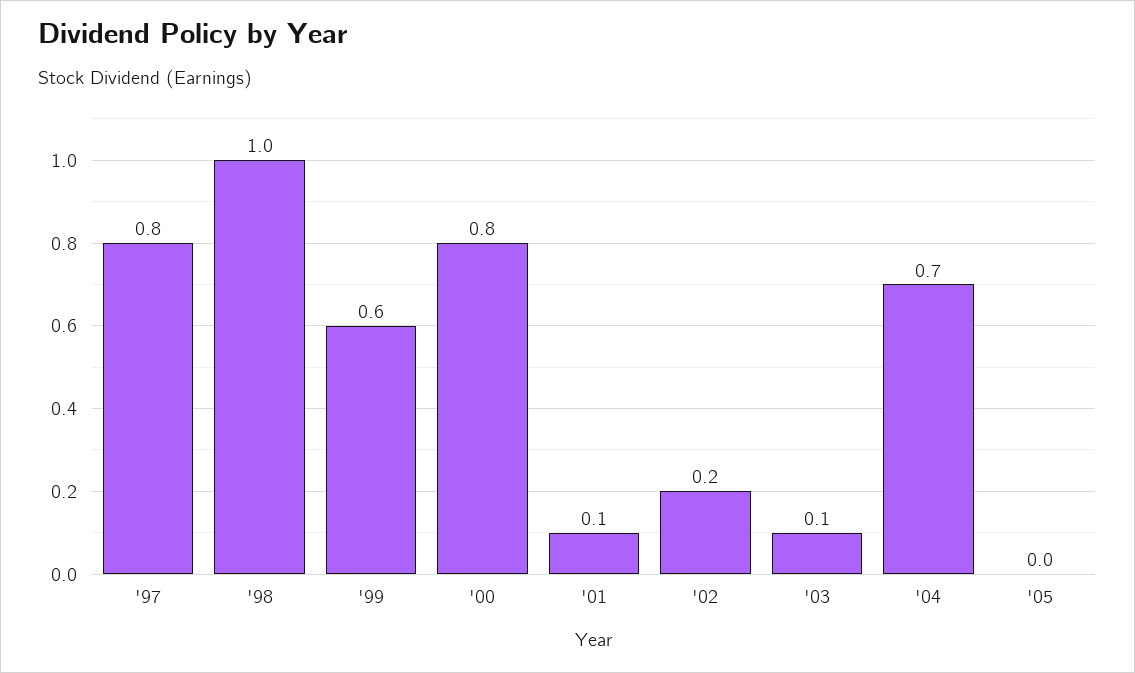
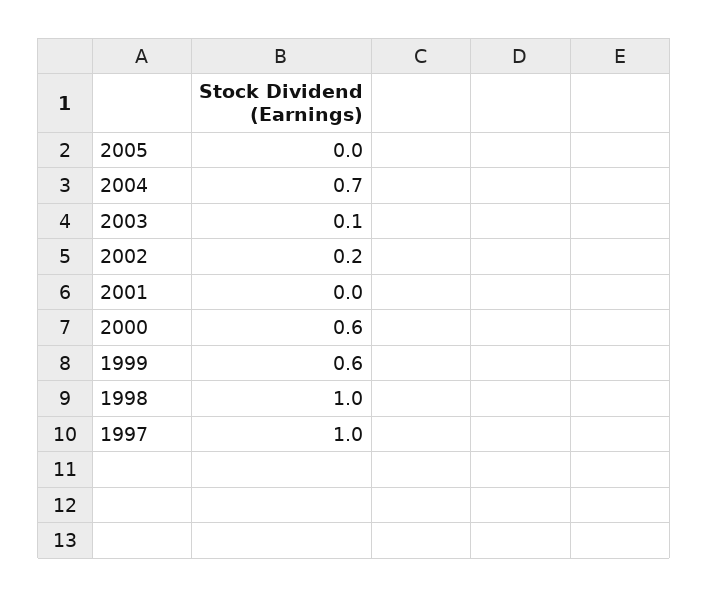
'97: 0.8 -> 1
'00: 0.8 -> 0.6
'01: 0.1 -> 0

